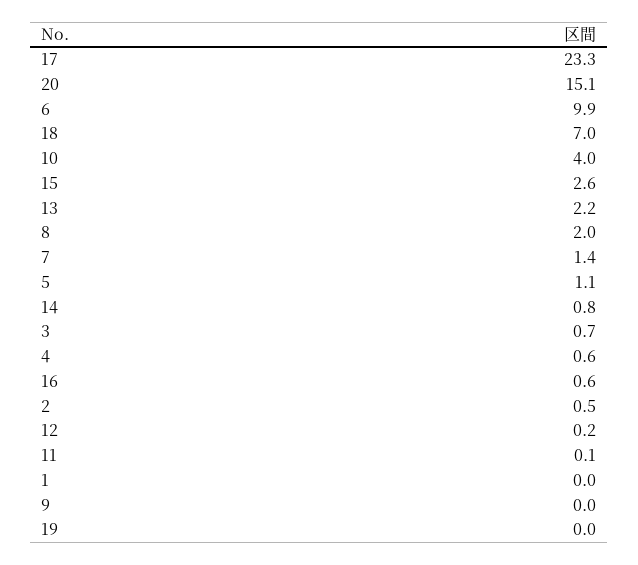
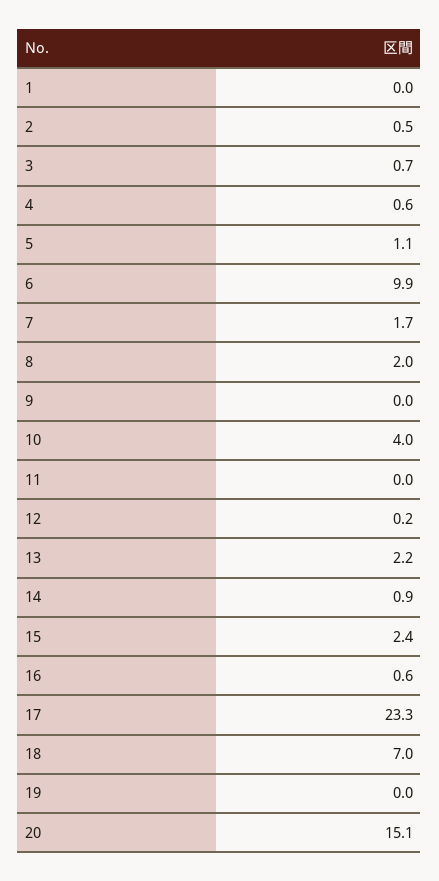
15: 2.6 -> 2.4
7: 1.4 -> 1.7
14: 0.8 -> 0.9
11: 0.1 -> 0

